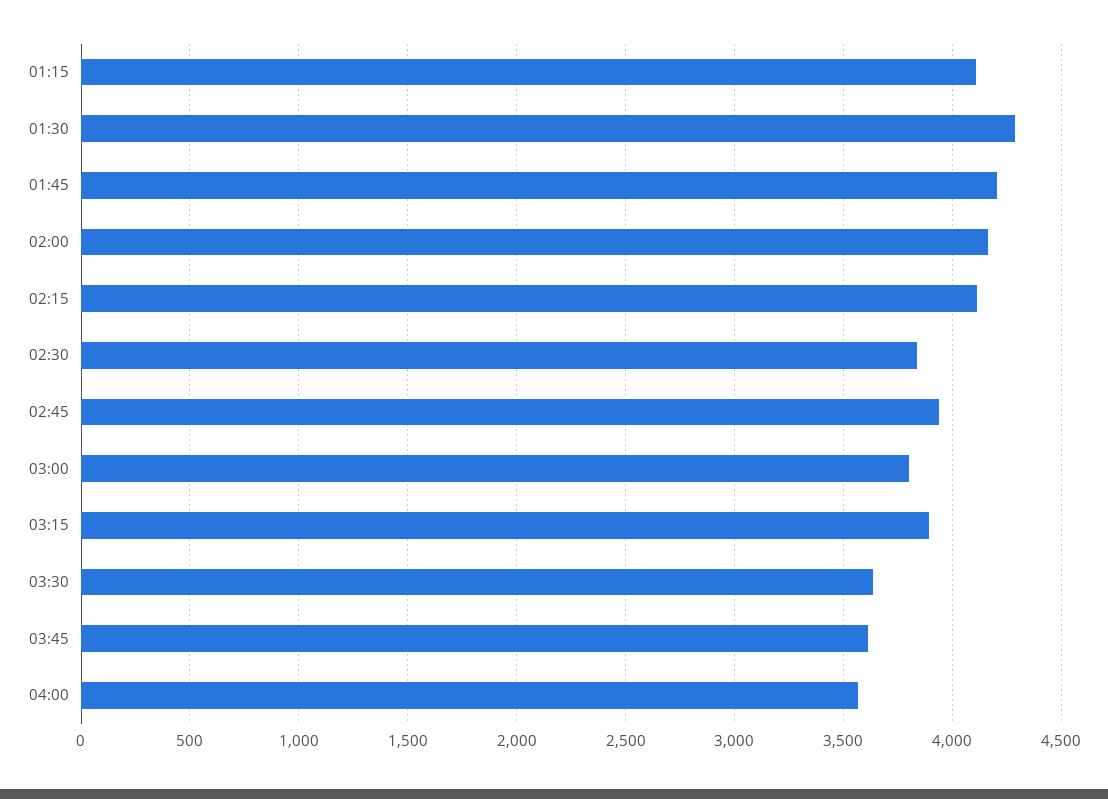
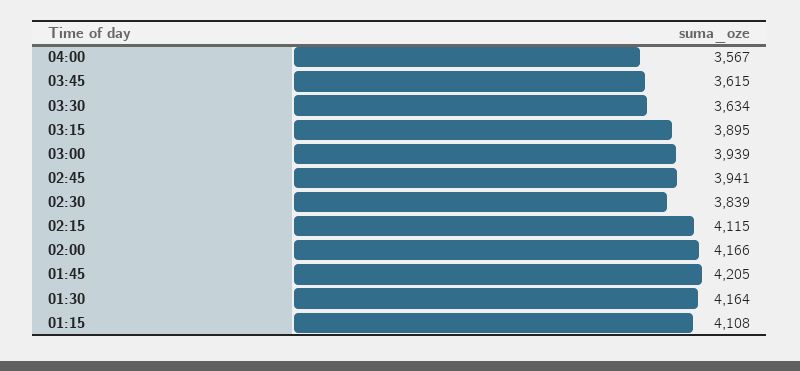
01:30: 4300 -> 4164
03:00: 3800 -> 3939

